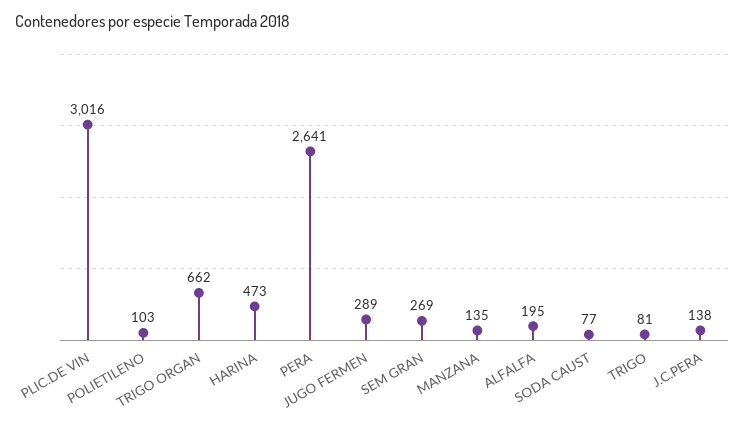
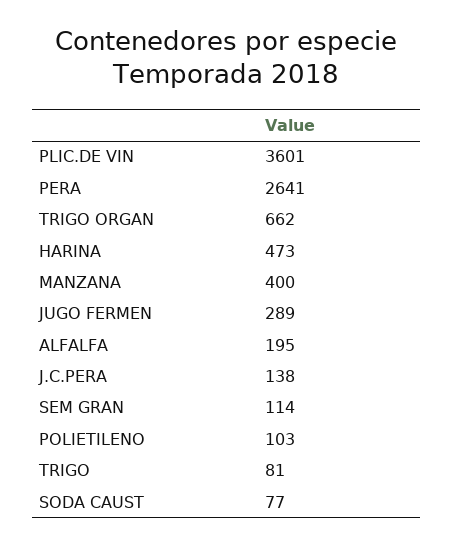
PLIC.DE VIN: 3016 -> 3601
SEM GRAN: 269 -> 114
MANZANA: 135 -> 400

